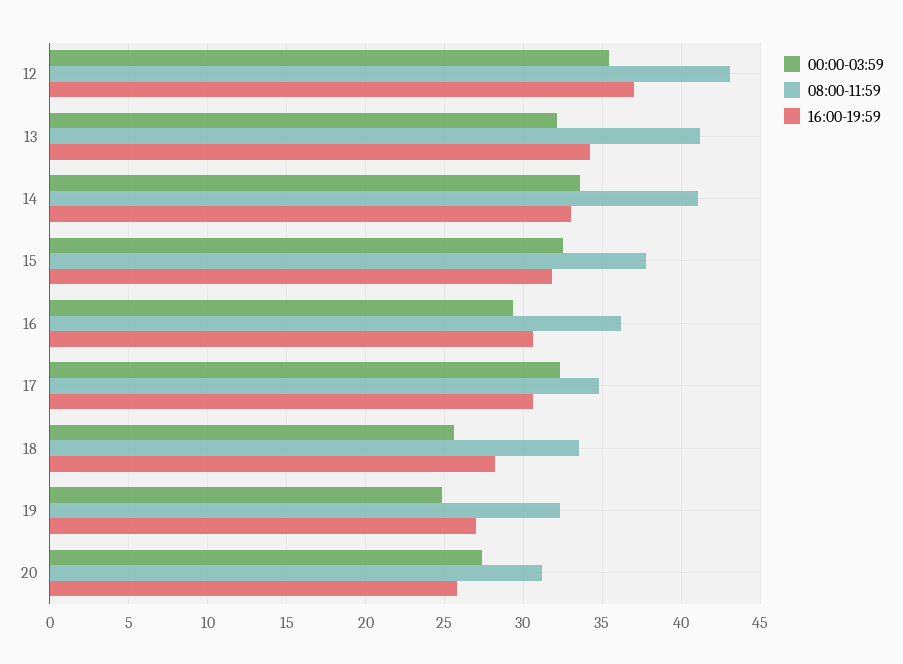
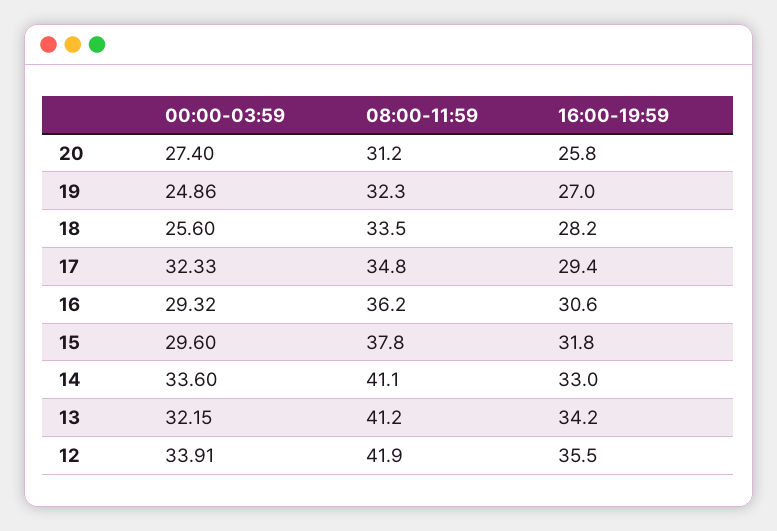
00:00-03:59, 12: 35.5 -> 33.91
08:00-11:59, 12: 43 -> 41.9
16:00-19:59, 12: 37 -> 35.5
00:00-03:59, 15: 32.5 -> 29.6
16:00-19:59, 17: 30.5 -> 29.4

